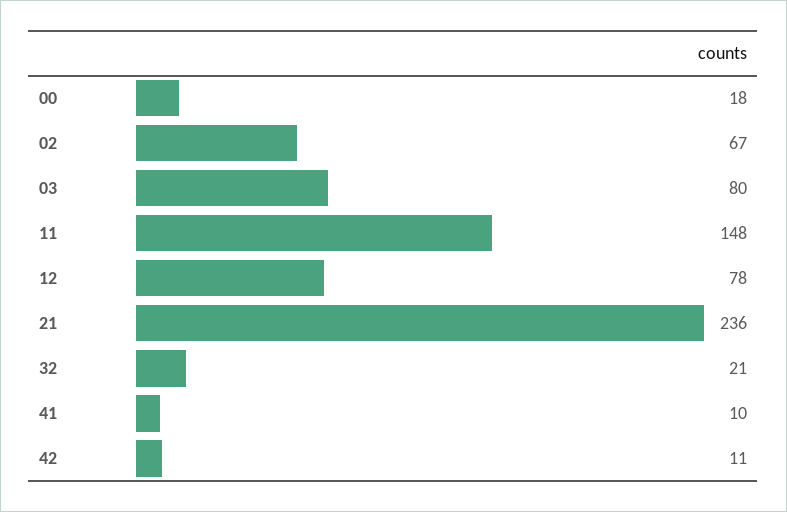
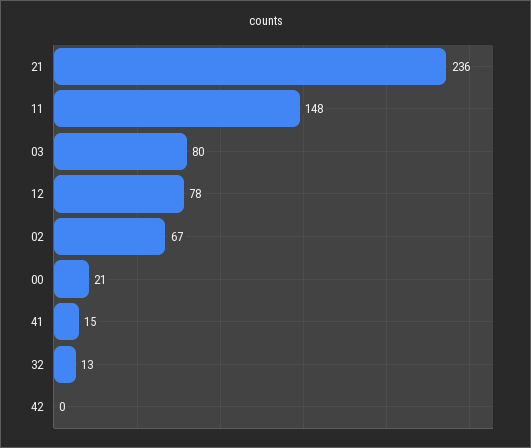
00: 18 -> 21
32: 21 -> 13
41: 10 -> 15
42: 11 -> 0

